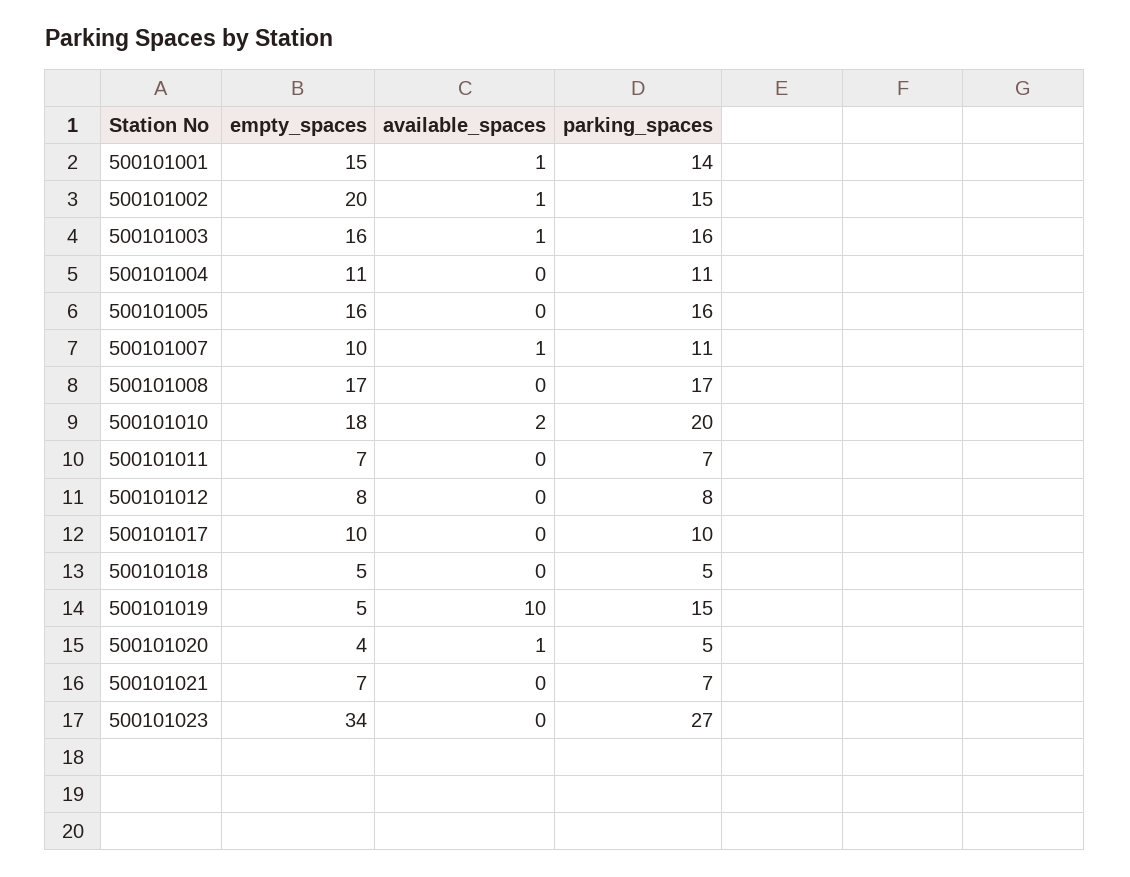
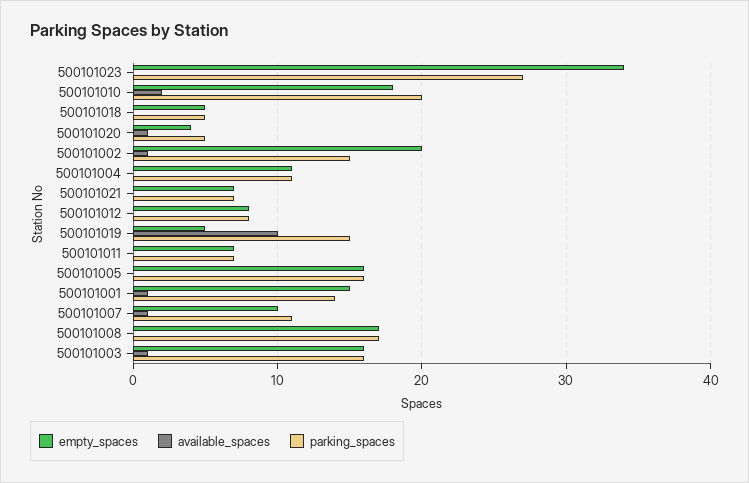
empty_spaces, 500101017: 10 -> none
available_spaces, 500101017: 0 -> none
parking_spaces, 500101017: 10 -> none

